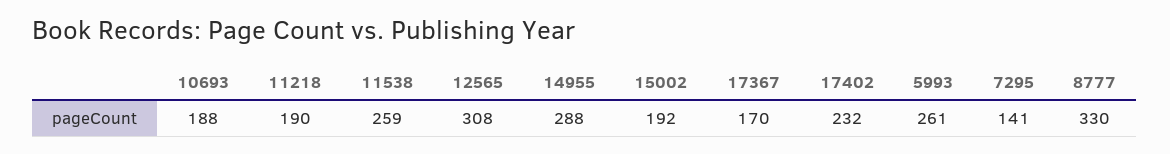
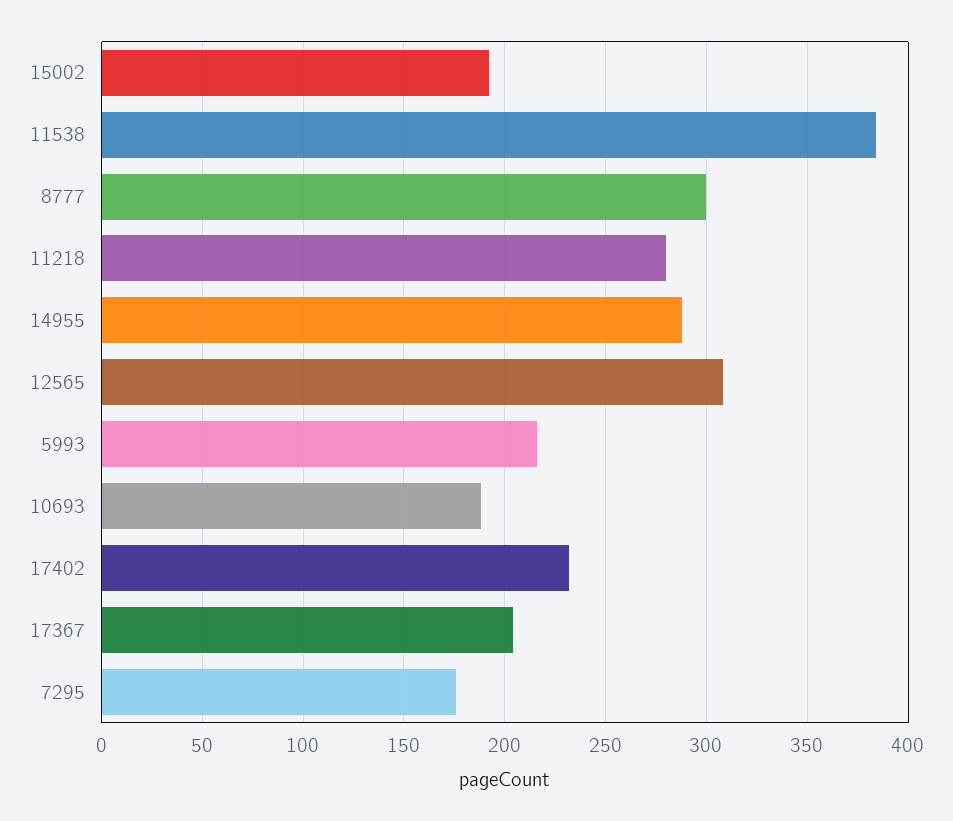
11218: 190 -> 280
11538: 259 -> 385
17367: 170 -> 205
5993: 261 -> 215
7295: 141 -> 175
8777: 330 -> 300

